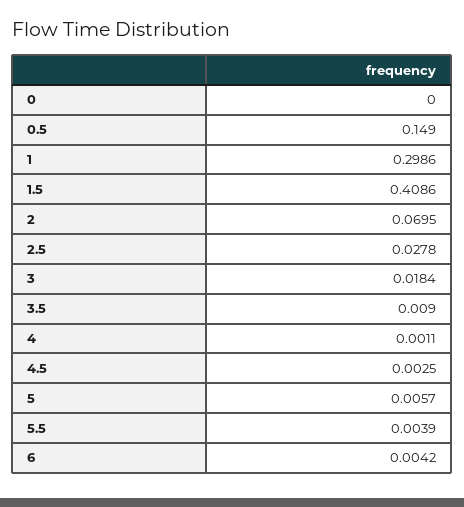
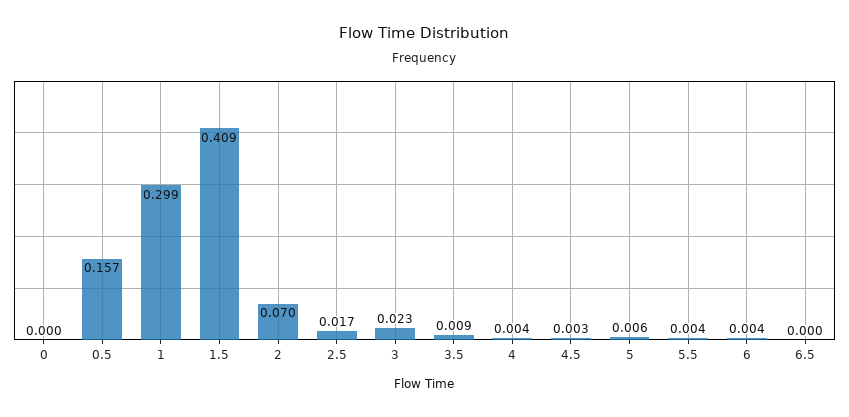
0.5: 0.149 -> 0.157
2.5: 0.0278 -> 0.017
3: 0.0184 -> 0.023
4: 0.0011 -> 0.004
6.5: none -> 0

